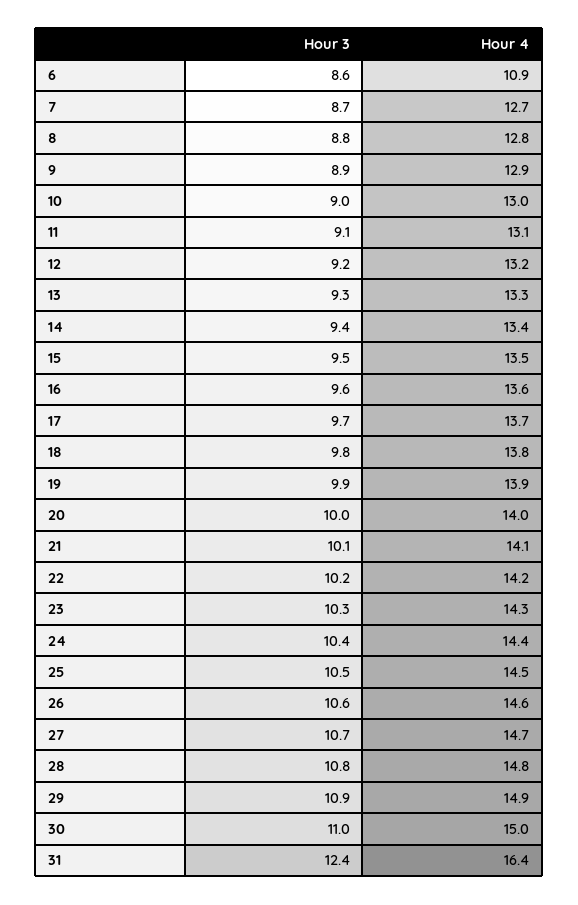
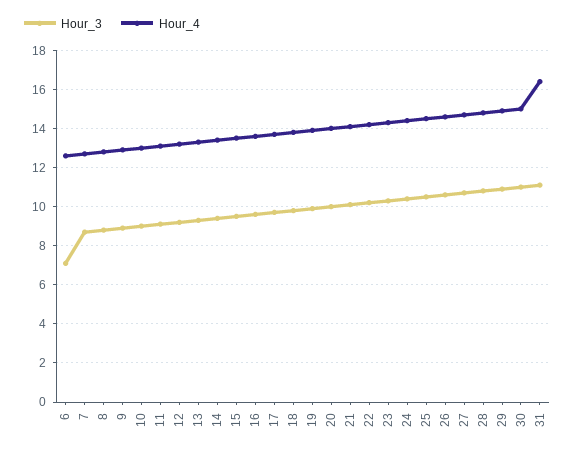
Hour 3, 6: 8.6 -> 7
Hour 4, 6: 10.9 -> 12.5
Hour 3, 31: 12.4 -> 11

